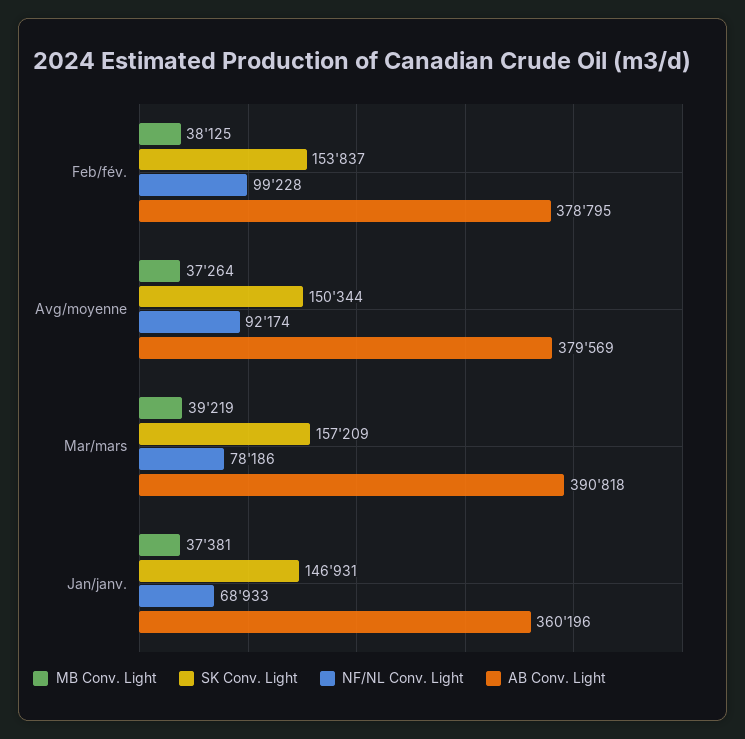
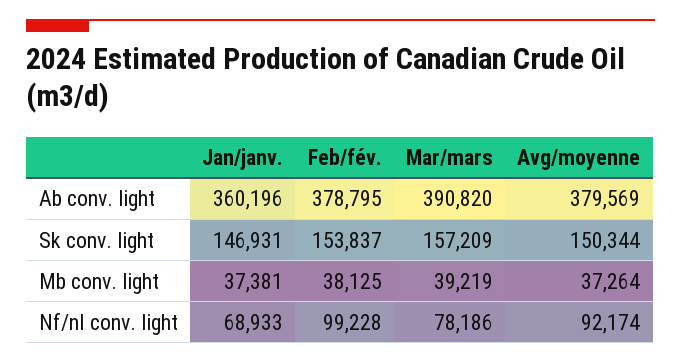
AB Conv. Light, Mar/mars: 390818 -> 390820

